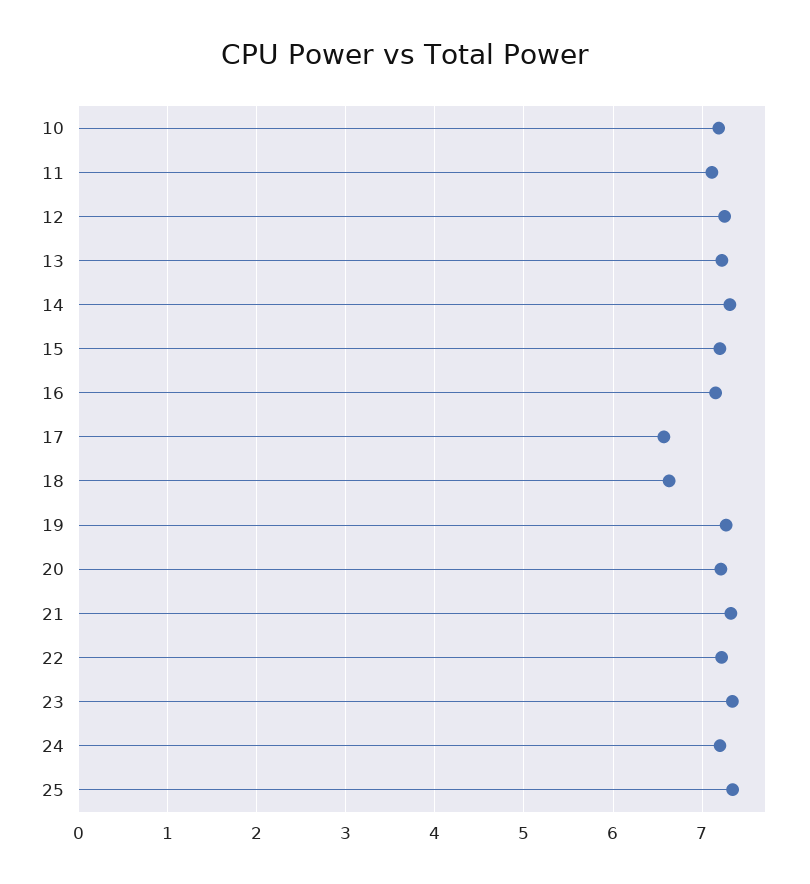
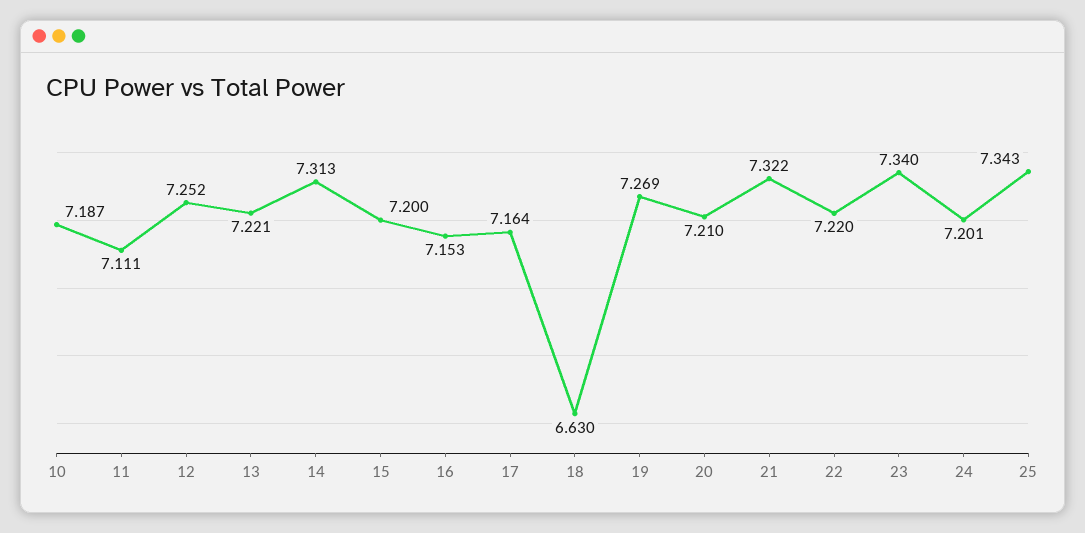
17: 6.6 -> 7.164

